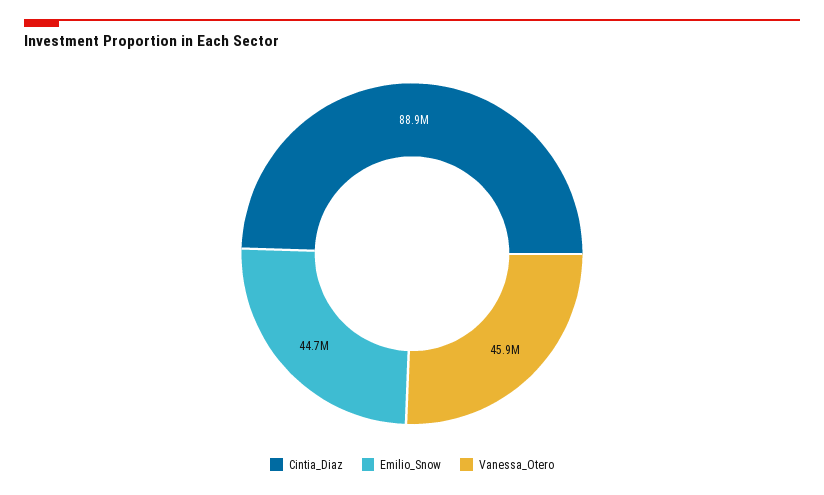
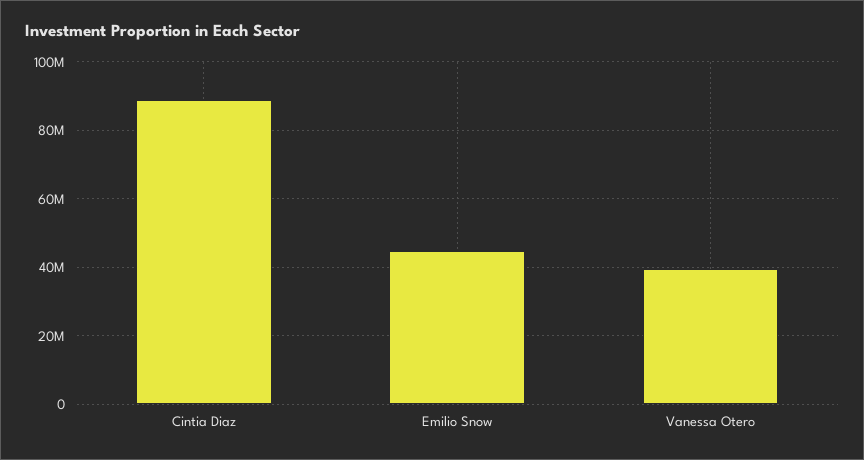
Vanessa_Otero: 45900000 -> 40000000

